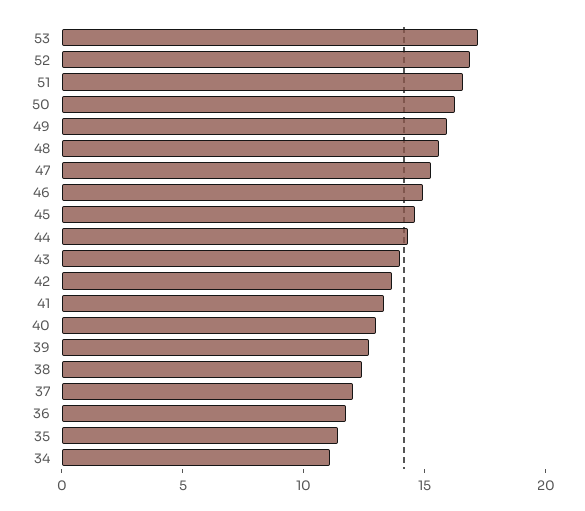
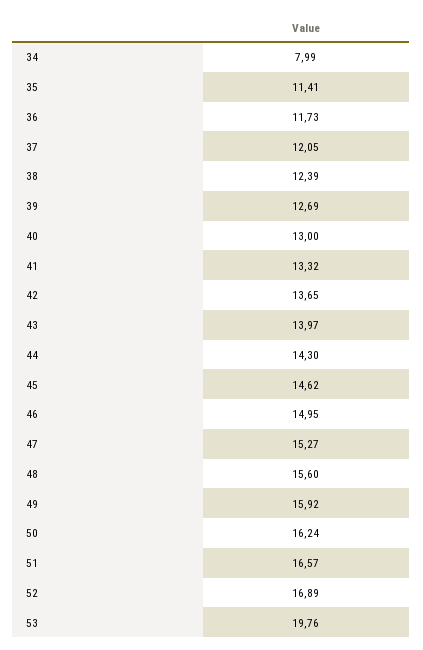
53: 17 -> 19.76
34: 11 -> 7.99

